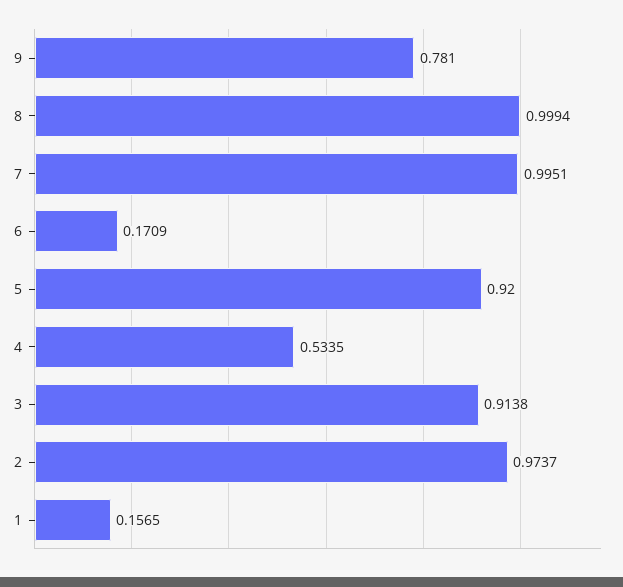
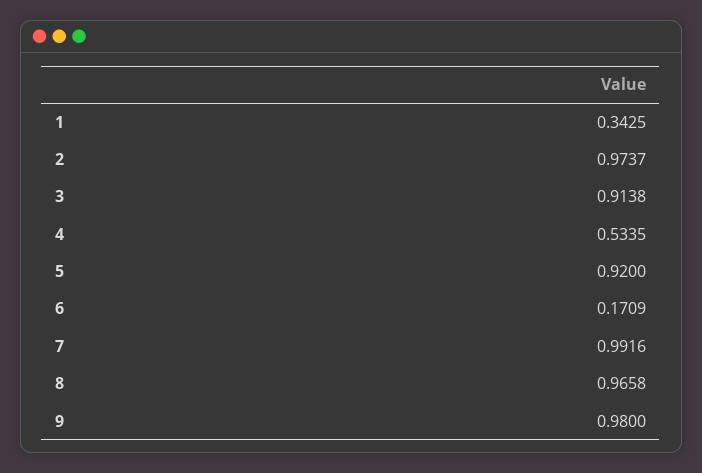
9: 0.781 -> 0.98
8: 0.9994 -> 0.9658
7: 0.9951 -> 0.9916
1: 0.1565 -> 0.3425

